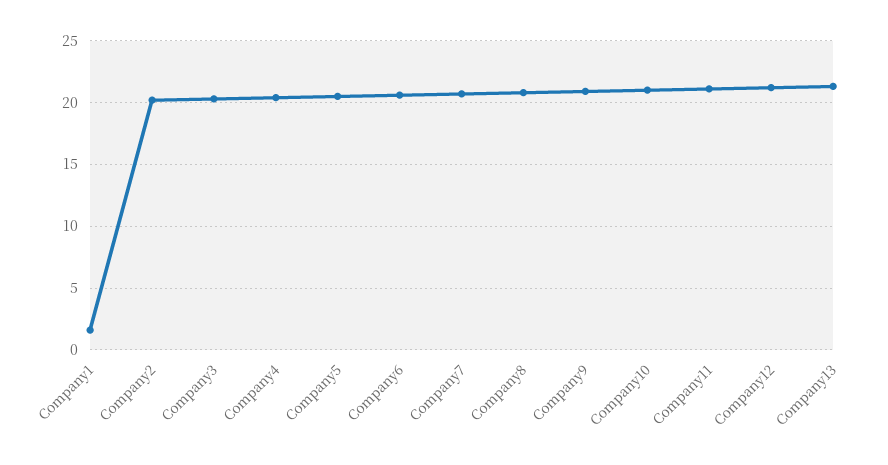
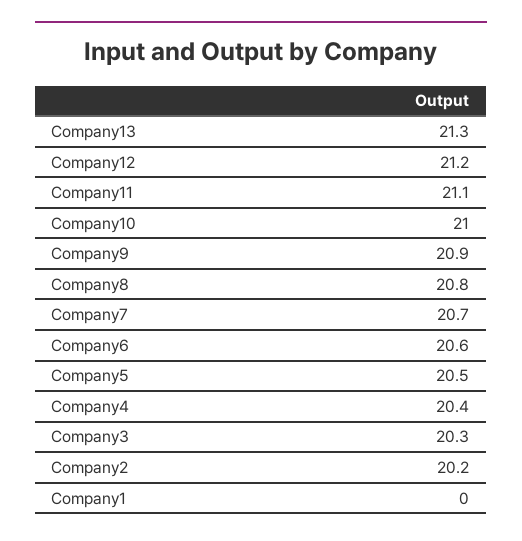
Company1: 1.5 -> 0

